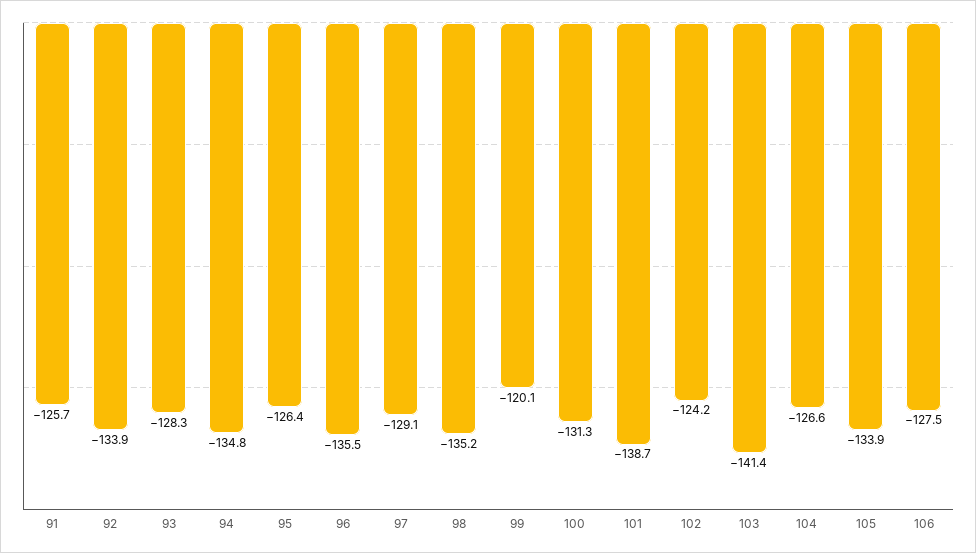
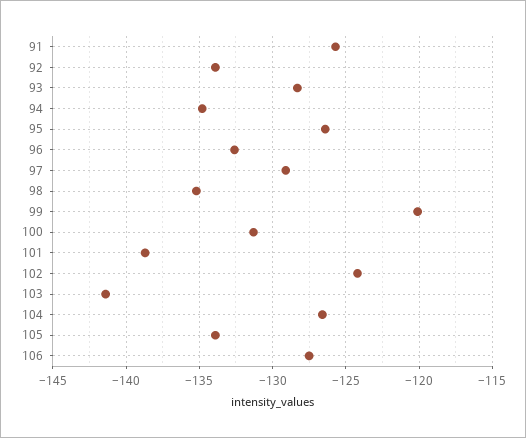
96: -135.5 -> -132.5

